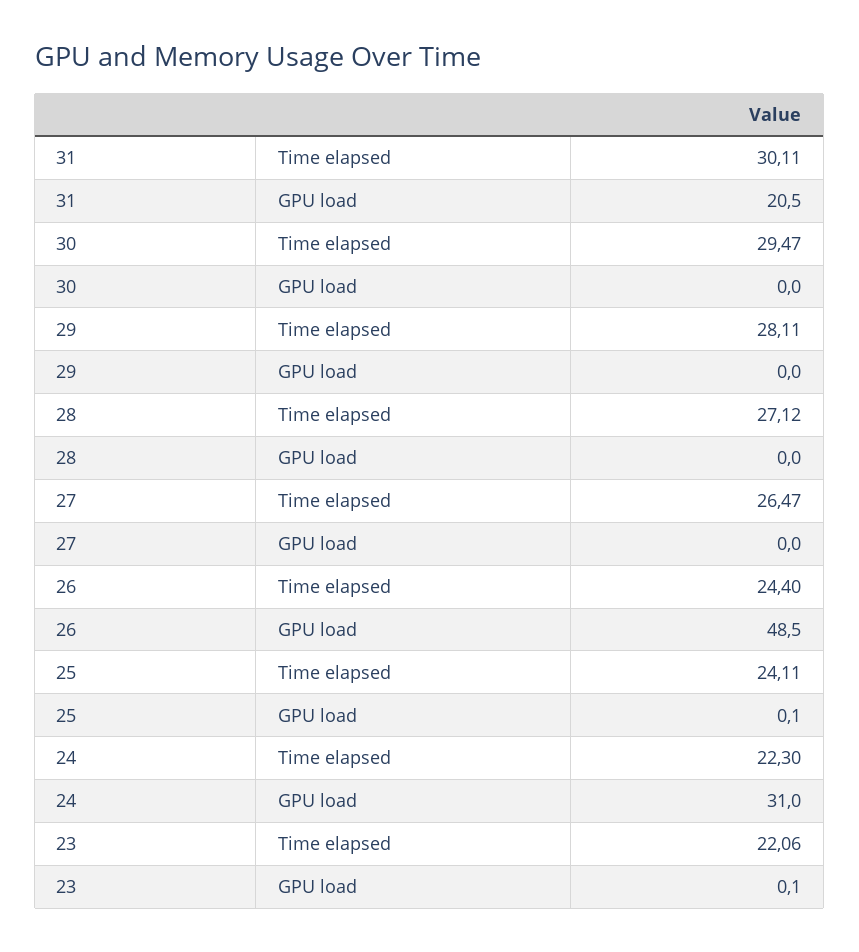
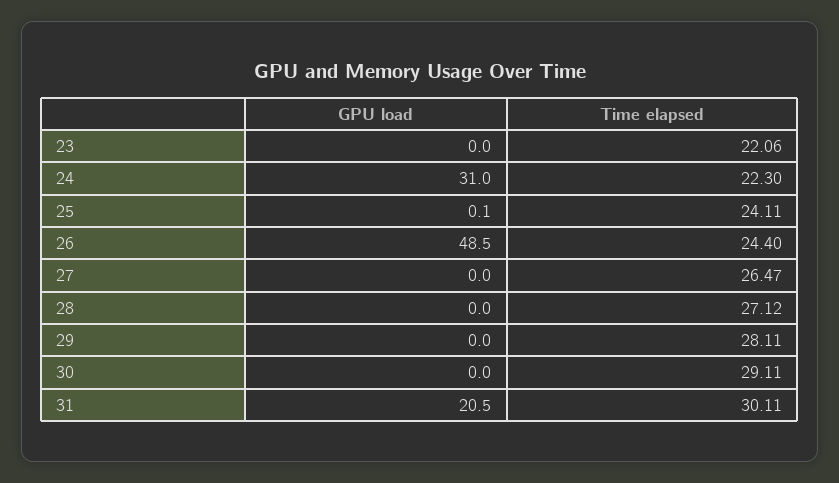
30, Time elapsed: 29.47 -> 29.11
23, GPU load: 0.1 -> 0

